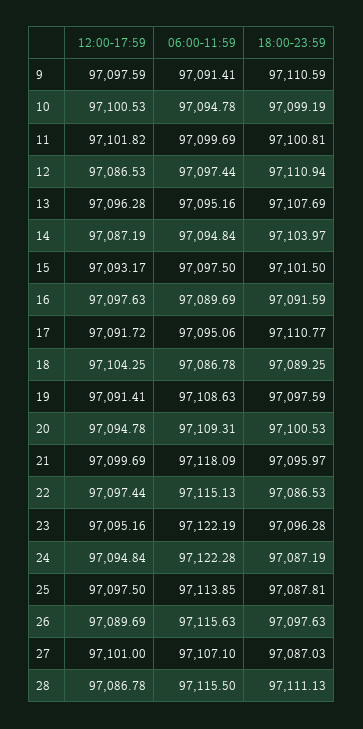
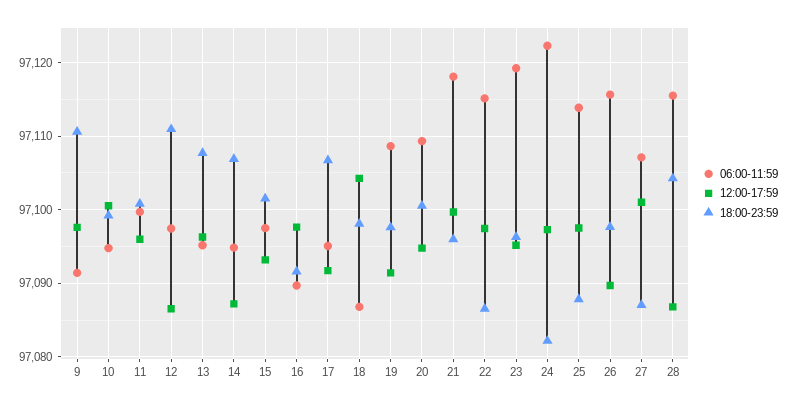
12:00-17:59, 11: 97101.82 -> 97096
18:00-23:59, 14: 97103.97 -> 97107
18:00-23:59, 17: 97110.77 -> 97107
18:00-23:59, 18: 97089.25 -> 97098
06:00-11:59, 23: 97122.19 -> 97119
12:00-17:59, 24: 97094.84 -> 97097
18:00-23:59, 24: 97087.19 -> 97082
18:00-23:59, 28: 97111.13 -> 97104

